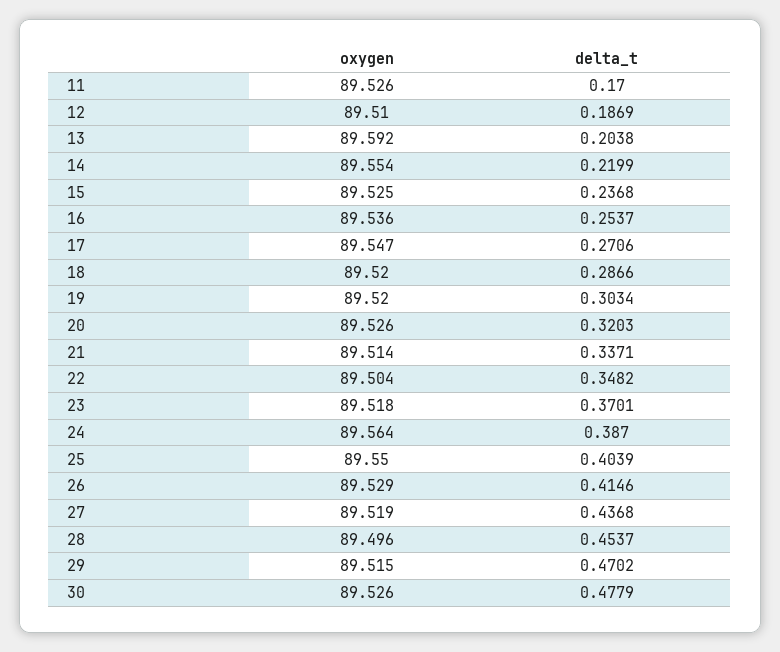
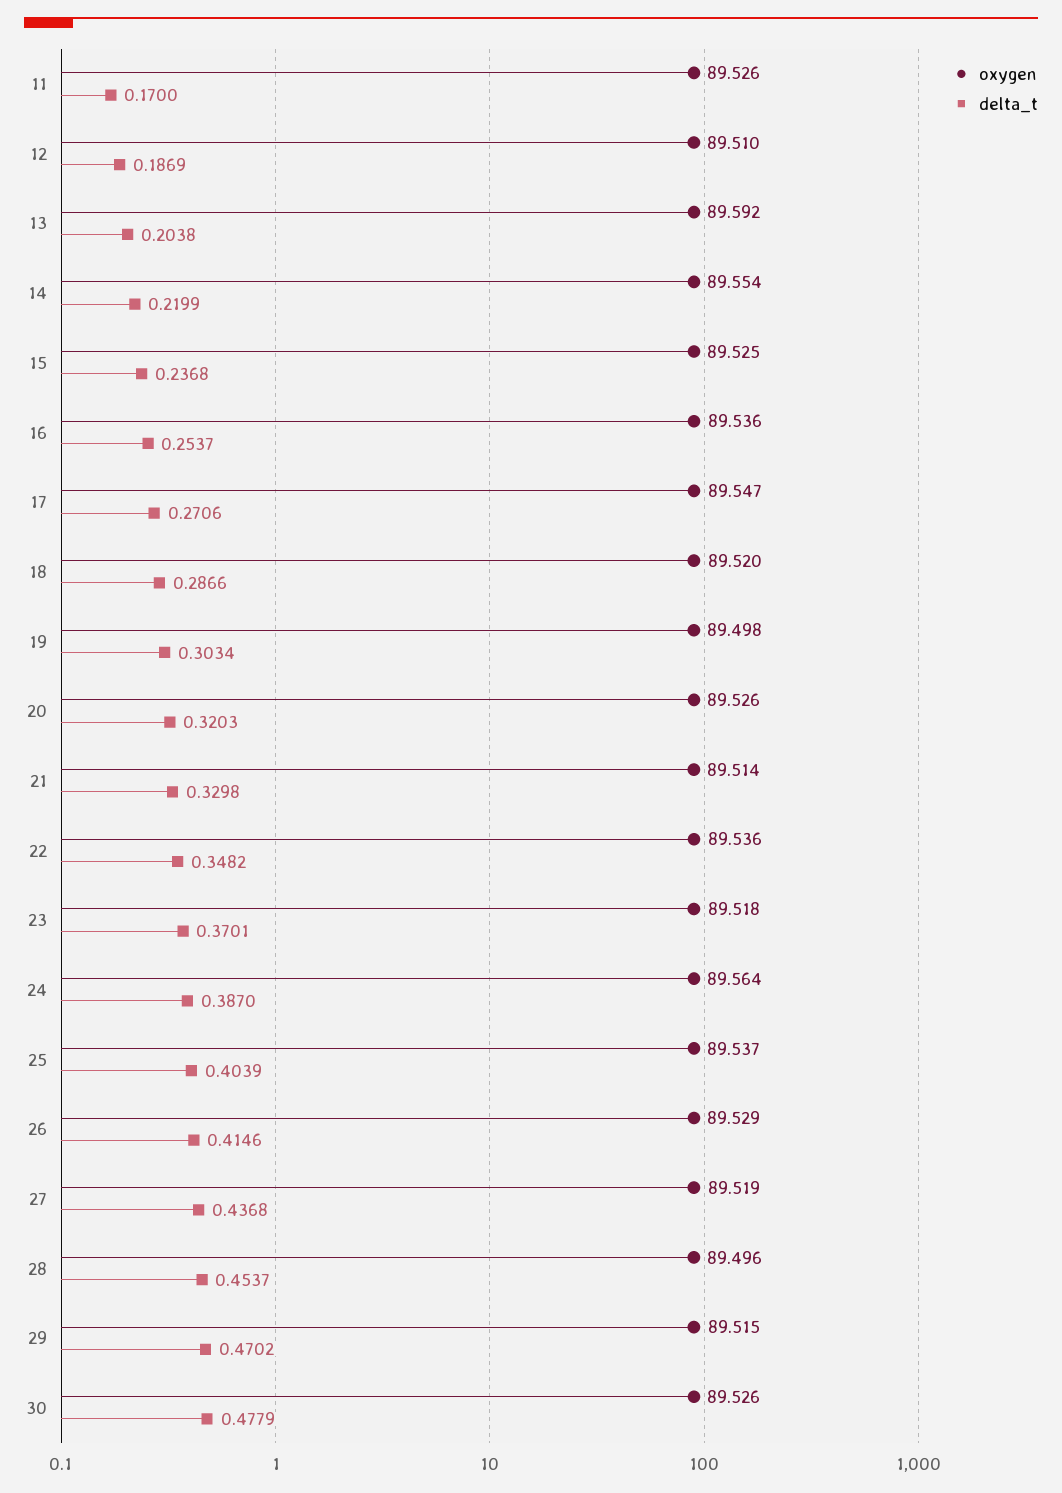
oxygen, 19: 89.52 -> 89.498
delta_t, 21: 0.3371 -> 0.3298
oxygen, 22: 89.504 -> 89.536
oxygen, 25: 89.55 -> 89.537

